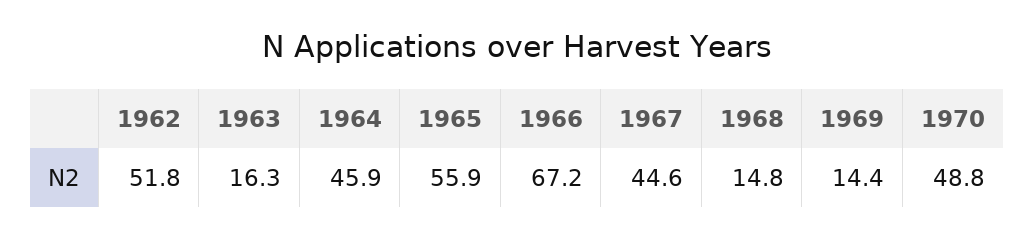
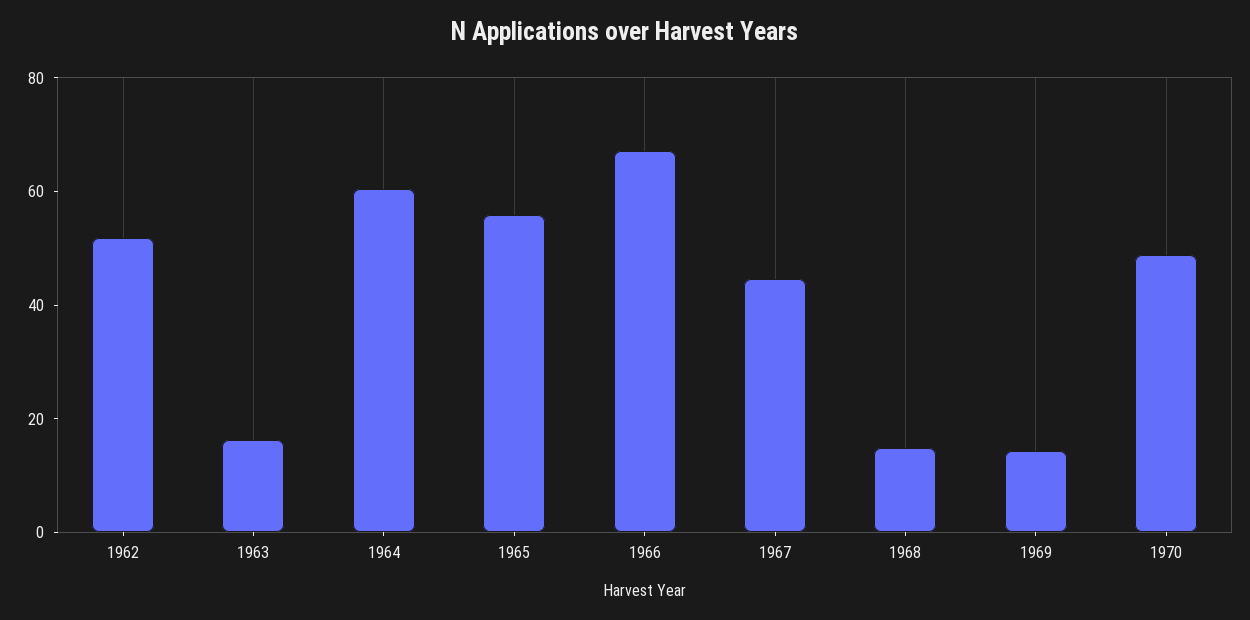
1964: 45.9 -> 60

